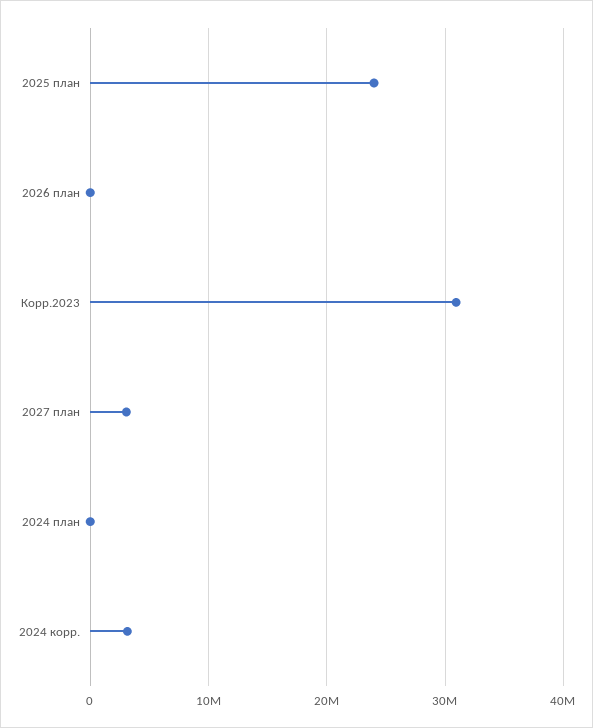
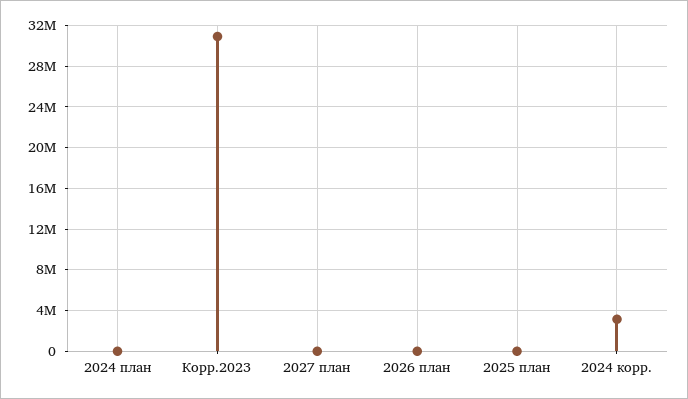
2025 план: 24000000 -> 0
2027 план: 3000000 -> 0

